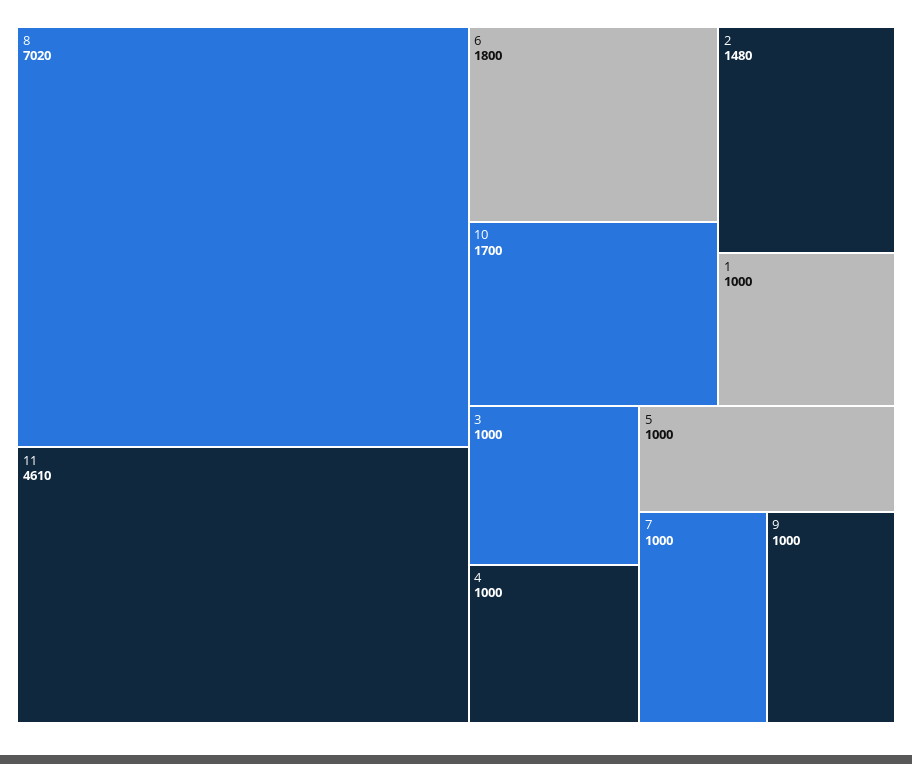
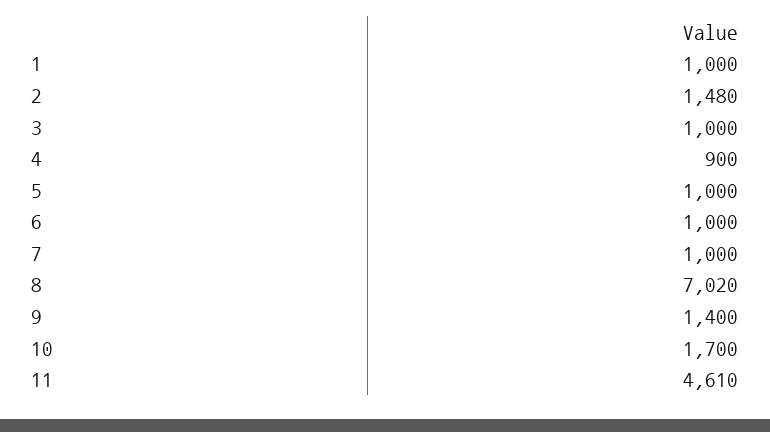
6: 1800 -> 1000
4: 1000 -> 900
9: 1000 -> 1400

